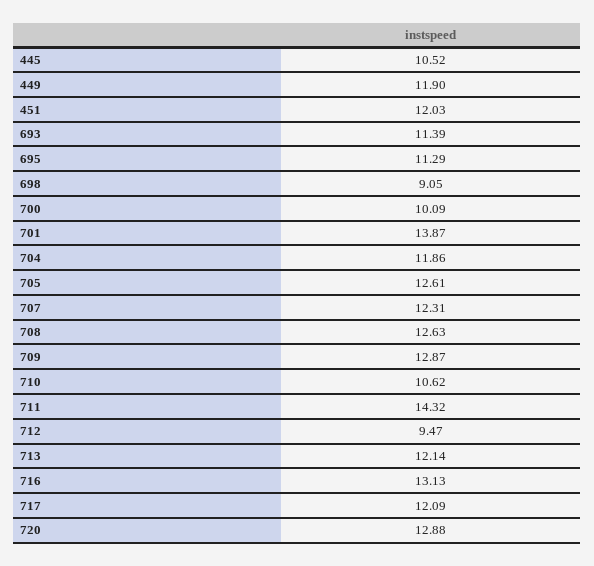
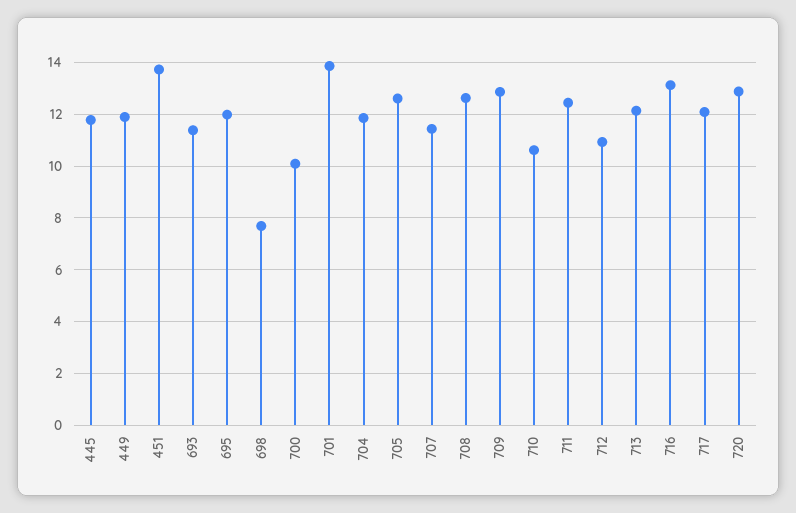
445: 10.52 -> 11.75
451: 12.03 -> 13.75
695: 11.29 -> 12
698: 9.05 -> 7.75
707: 12.31 -> 11.5
711: 14.32 -> 12.5
712: 9.47 -> 11

